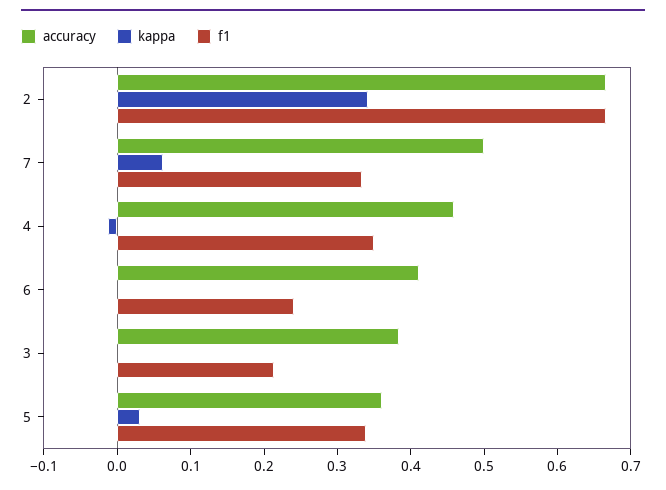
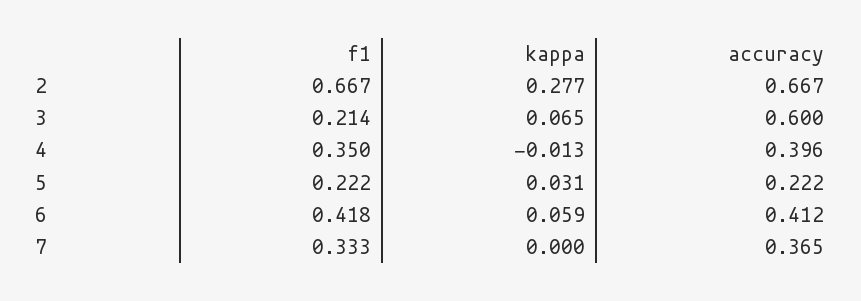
kappa, 2: 0.34 -> 0.277
accuracy, 7: 0.5 -> 0.365
kappa, 7: 0.06 -> 0
accuracy, 4: 0.46 -> 0.396
kappa, 6: 0 -> 0.059
f1, 6: 0.24 -> 0.418
accuracy, 3: 0.38 -> 0.6
kappa, 3: 0 -> 0.065
accuracy, 5: 0.36 -> 0.222
f1, 5: 0.34 -> 0.222

